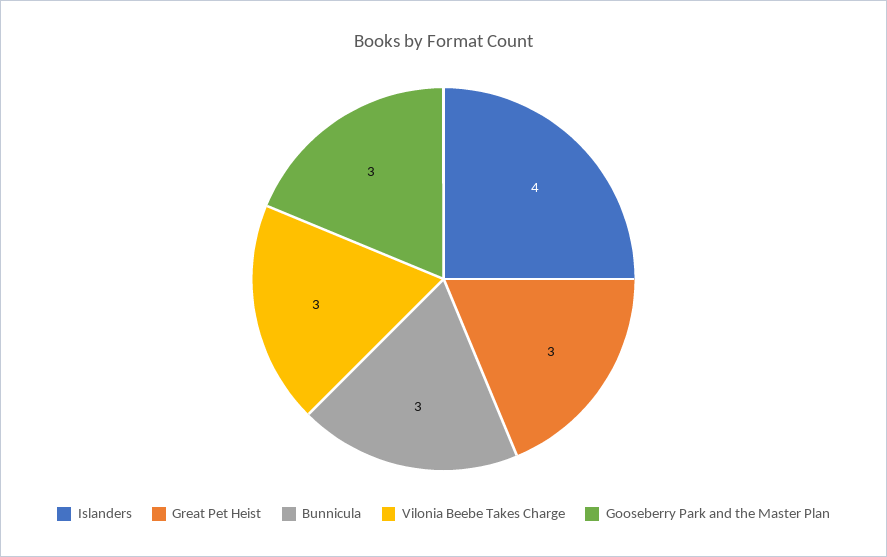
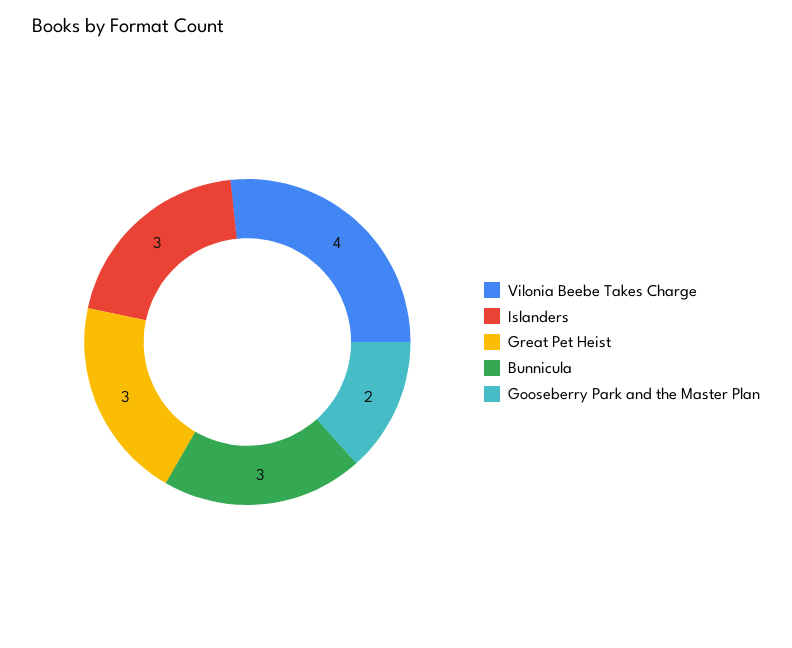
Islanders: 4 -> 3
Vilonia Beebe Takes Charge: 3 -> 4
Gooseberry Park and the Master Plan: 3 -> 2

